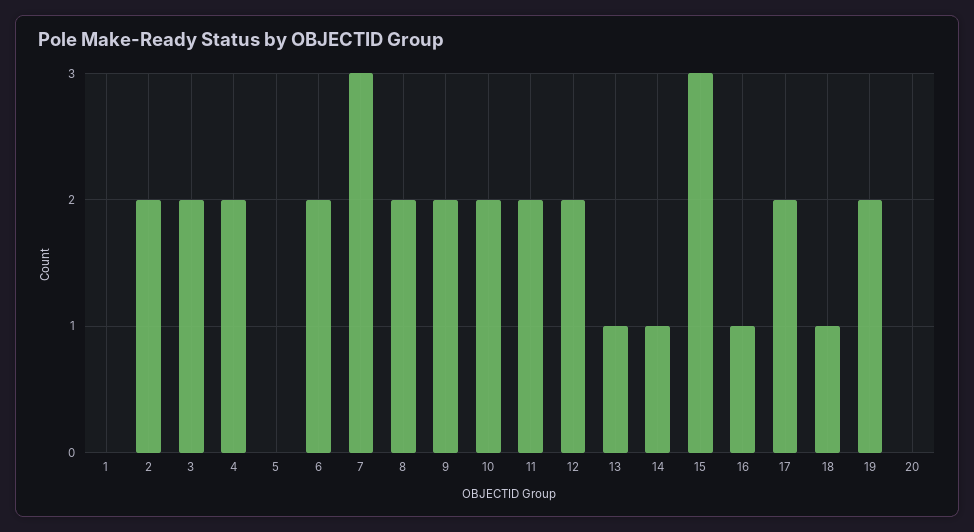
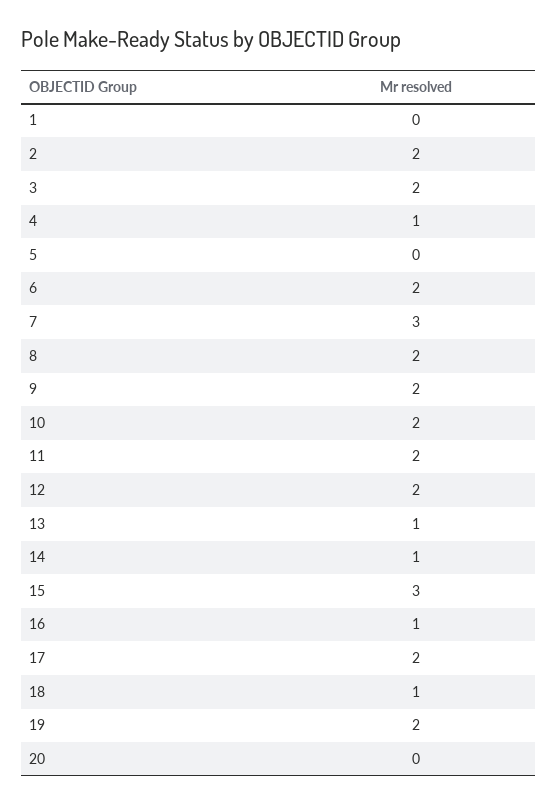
4: 2 -> 1

